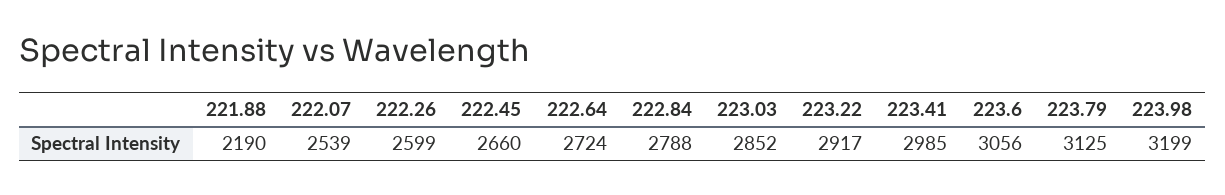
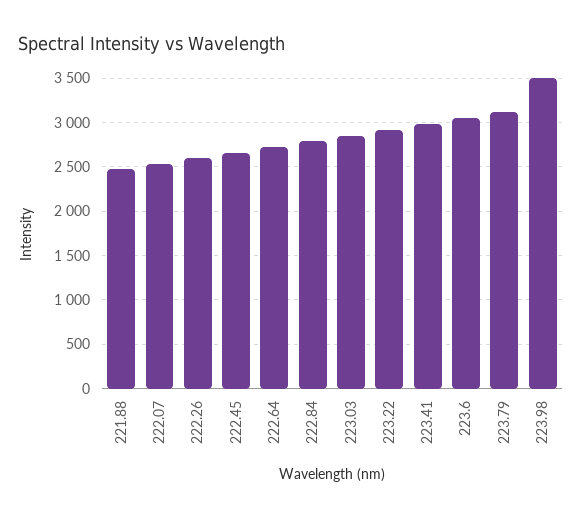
221.88: 2190 -> 2500
223.98: 3199 -> 3500

